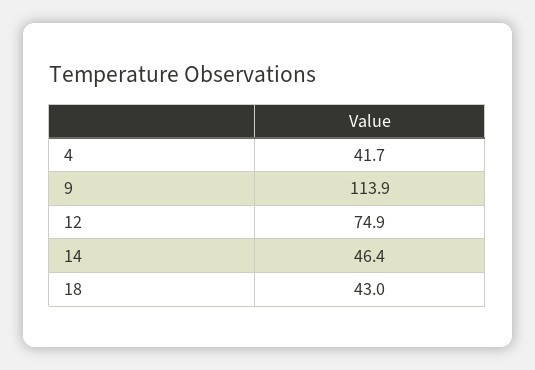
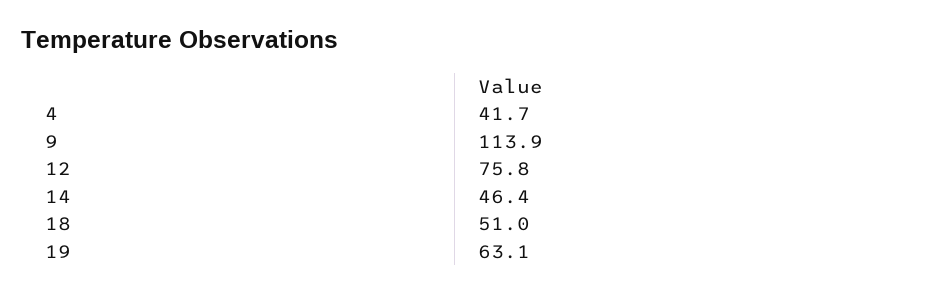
12: 74.9 -> 75.8
18: 43 -> 51
19: none -> 63.1

